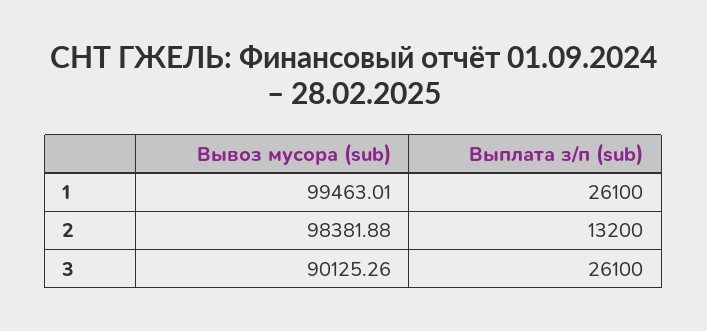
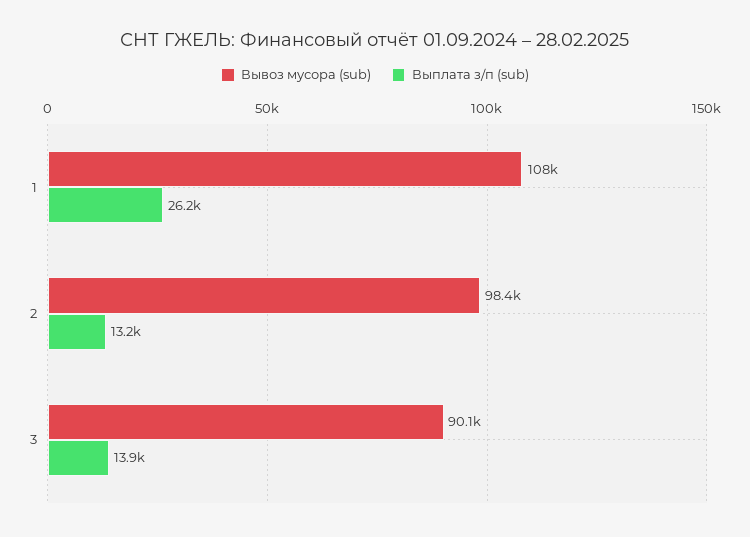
Вывоз мусора (sub), 1: 99463.01 -> 108000
Выплата з/п (sub), 1: 26100 -> 26200
Выплата з/п (sub), 3: 26100 -> 13900

